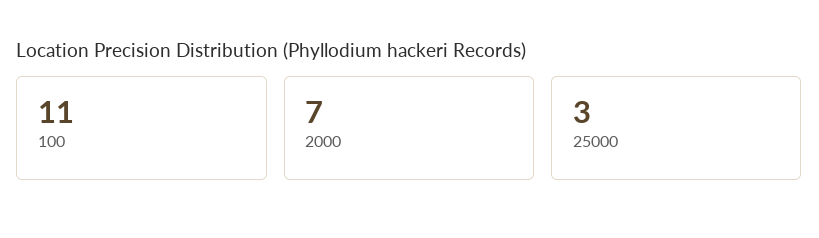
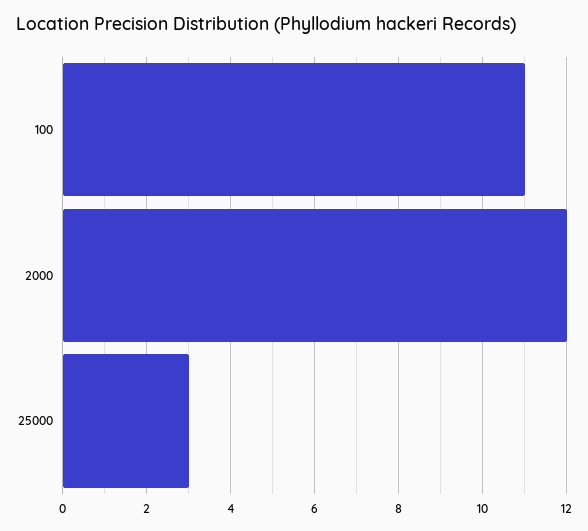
2000: 7 -> 12

